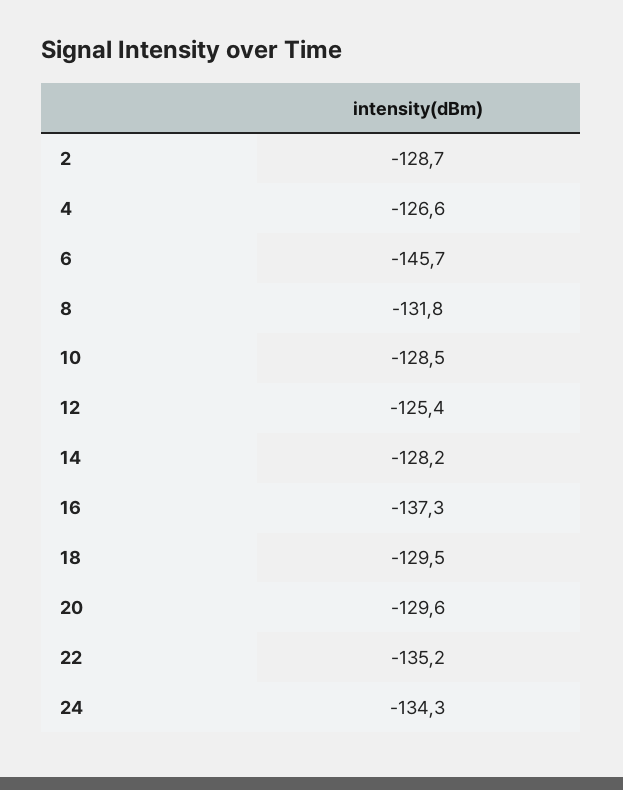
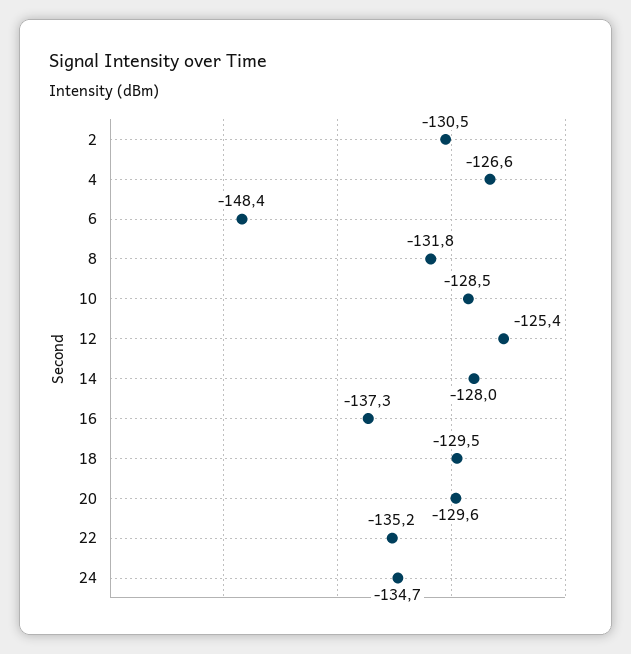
2: -128.7 -> -130.5
6: -145.7 -> -148.4
14: -128.2 -> -128
24: -134.3 -> -134.7

